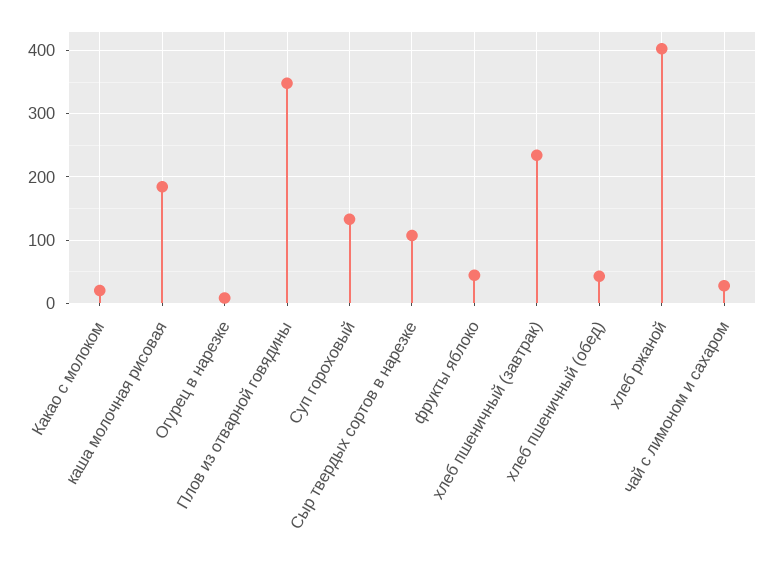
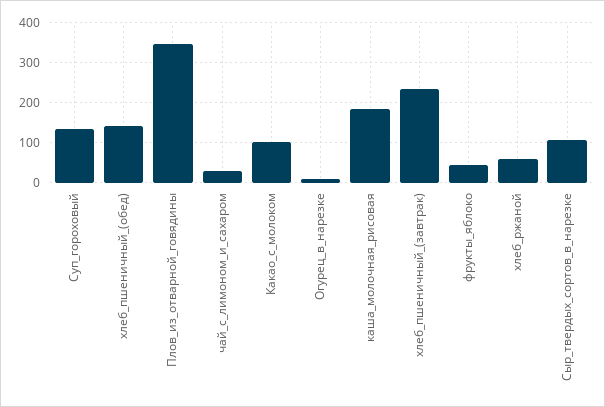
Какао с молоком: 20 -> 100
хлеб пшеничный (обед): 40 -> 140
хлеб ржаной: 400 -> 60

